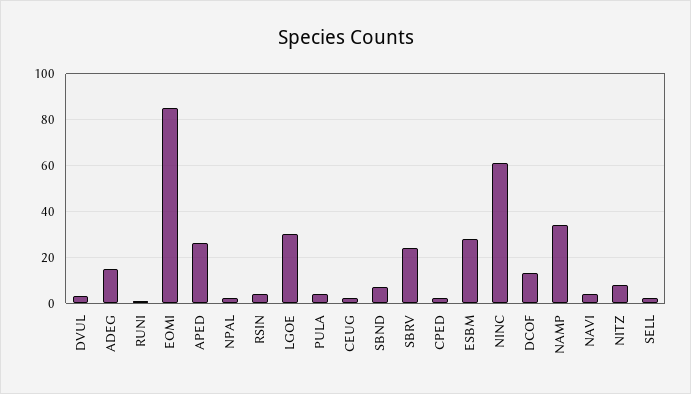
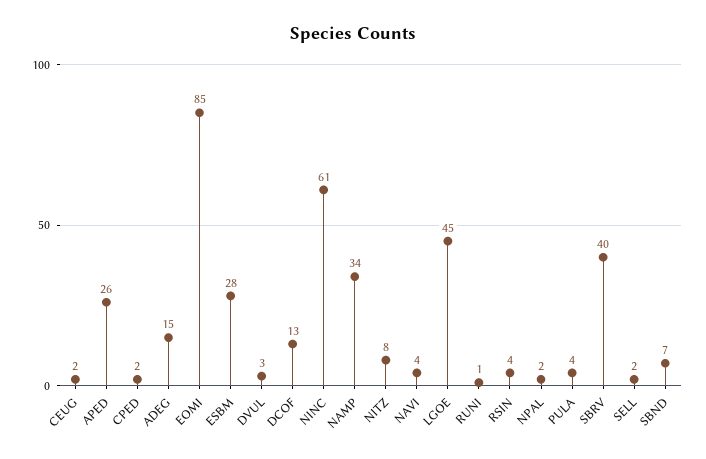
LGOE: 30 -> 45
SBRV: 25 -> 40

